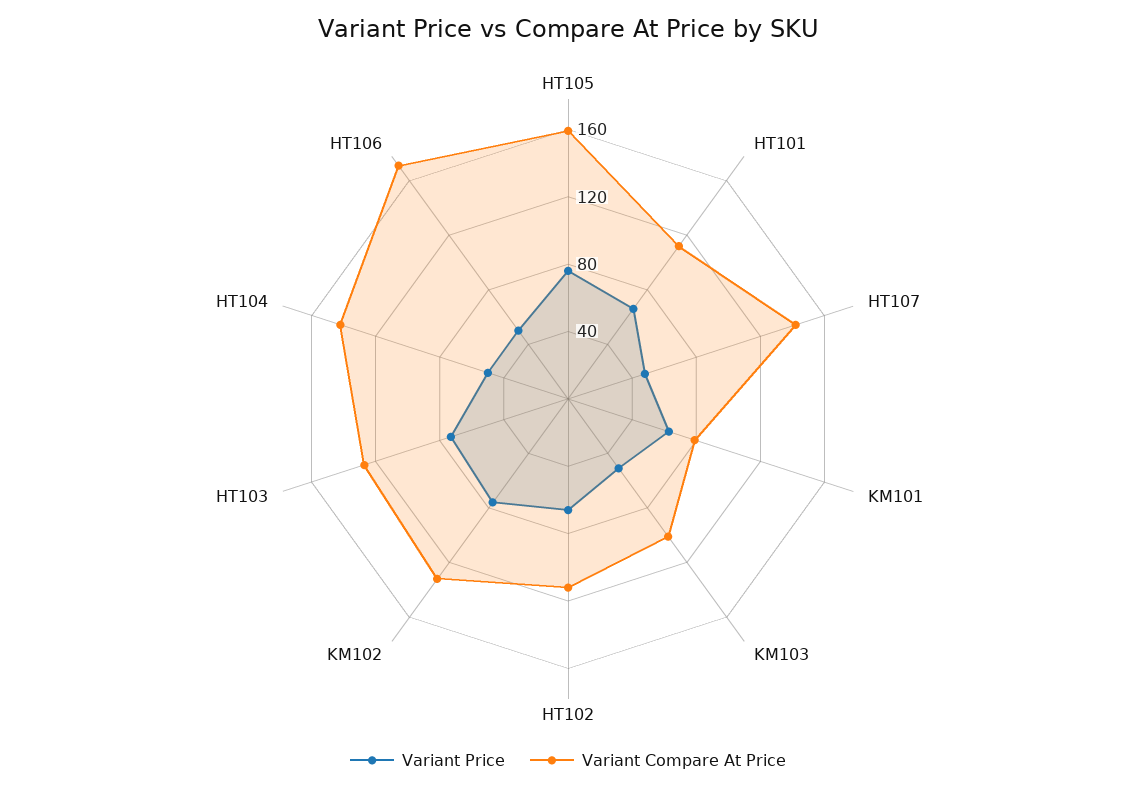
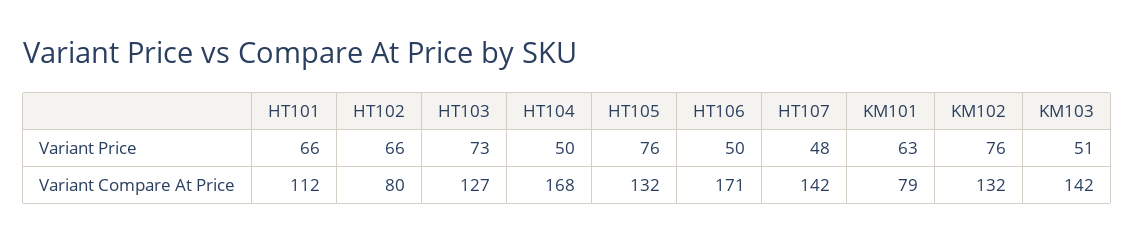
Variant Compare At Price, HT105: 160 -> 132
Variant Compare At Price, KM103: 100 -> 142
Variant Compare At Price, HT102: 110 -> 80
Variant Compare At Price, HT104: 140 -> 168

